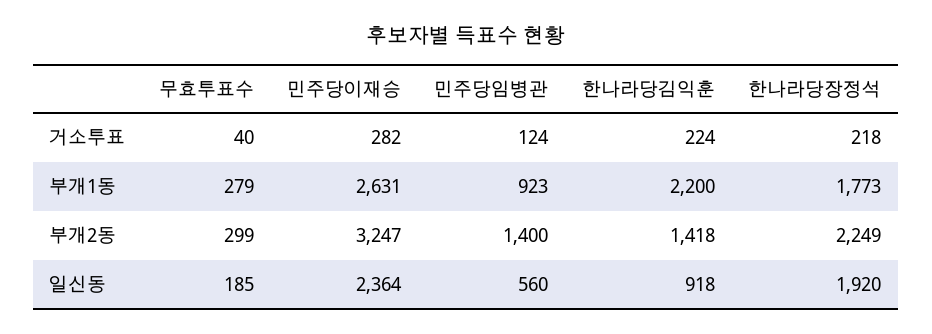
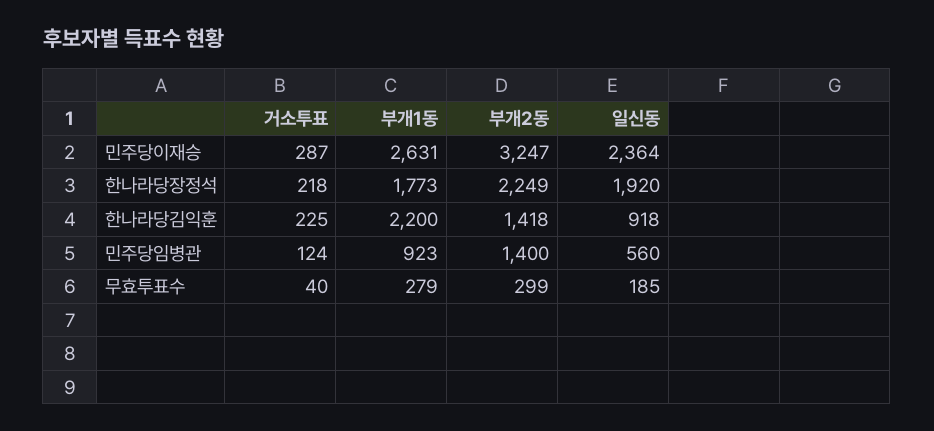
민주당이재승, 거소투표: 282 -> 287
한나라당김익훈, 거소투표: 224 -> 225

